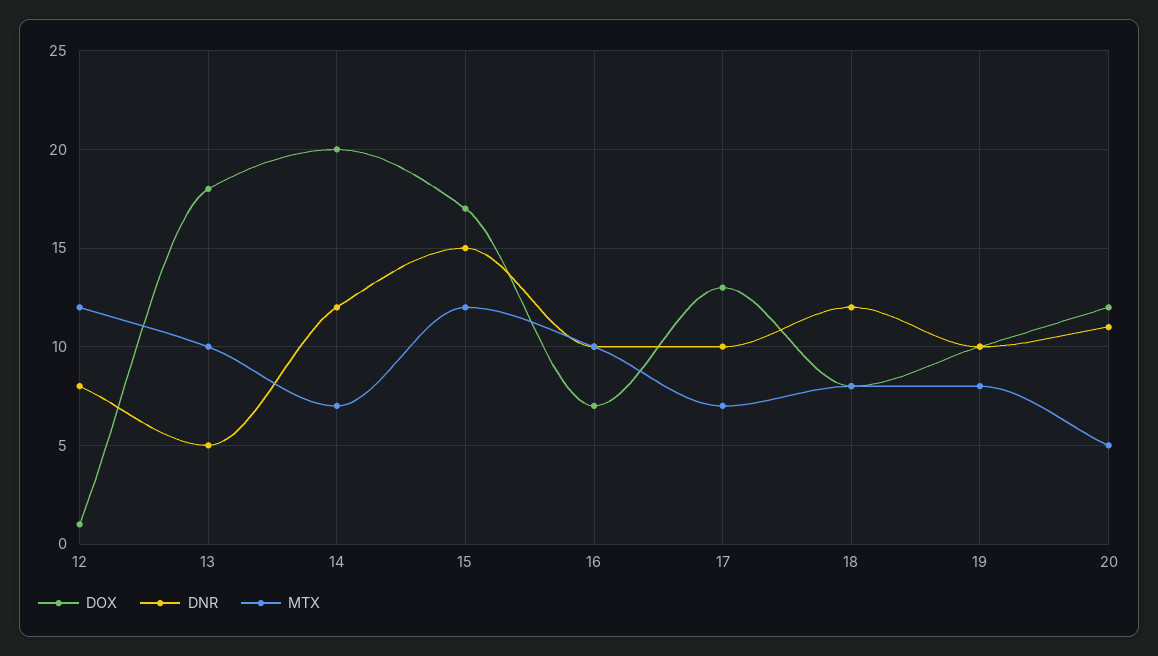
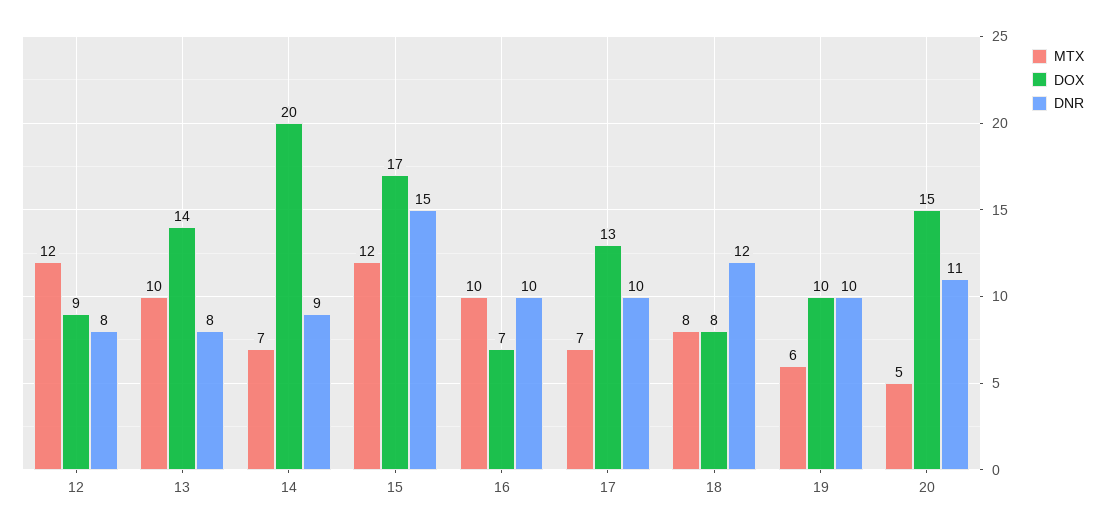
DOX, 12: 1 -> 9
DOX, 13: 18 -> 14
DNR, 13: 5 -> 8
DNR, 14: 12 -> 9
MTX, 19: 8 -> 6
DOX, 20: 12 -> 15

